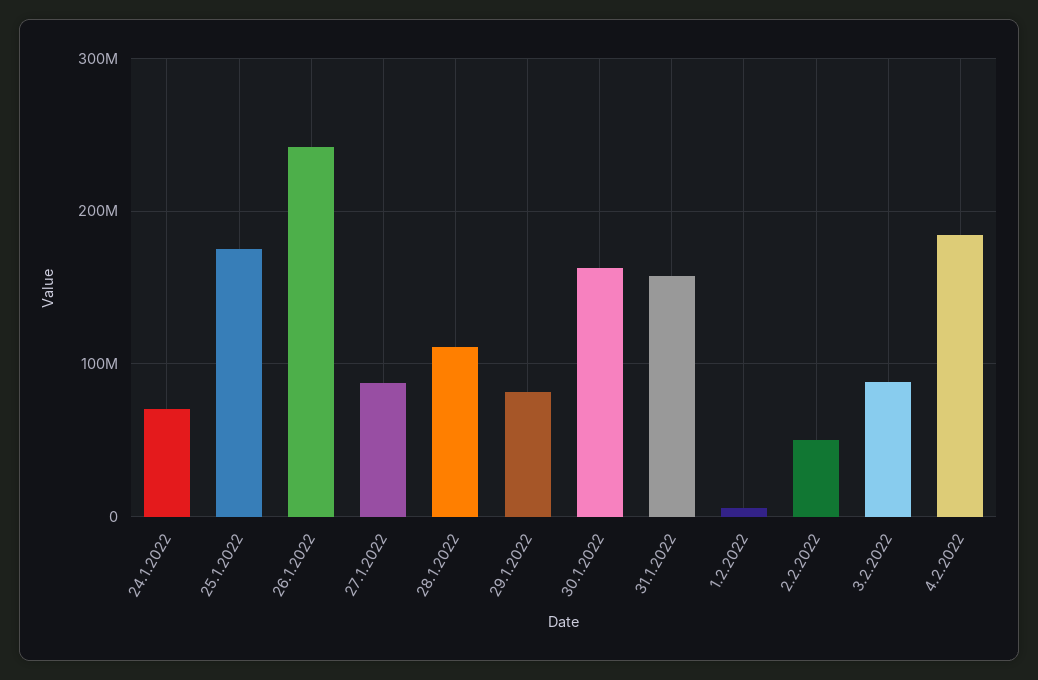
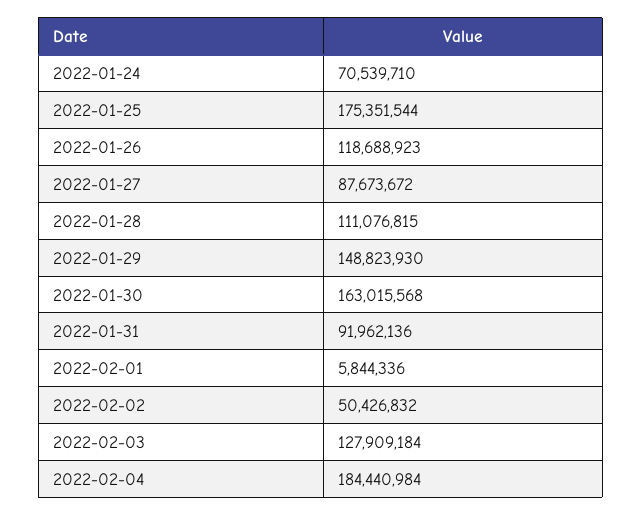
26.1.2022: 240000000 -> 118688923
29.1.2022: 80000000 -> 148823930
31.1.2022: 160000000 -> 91962136
3.2.2022: 90000000 -> 127909184

